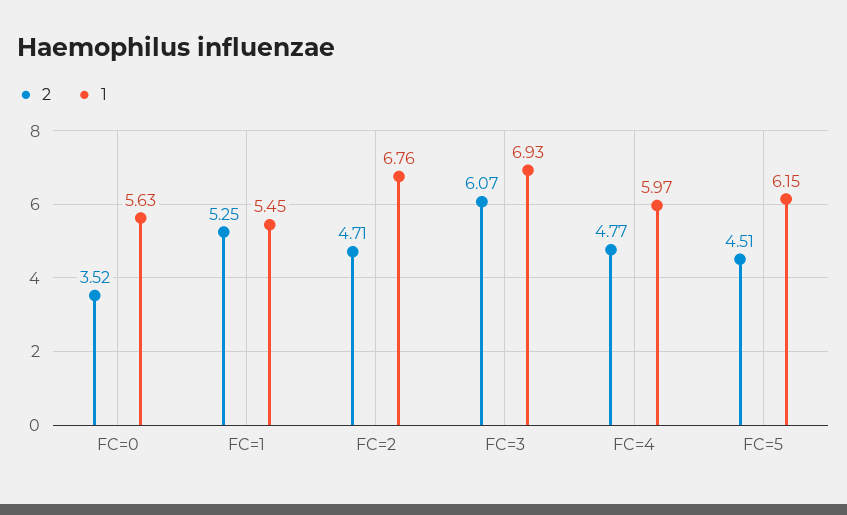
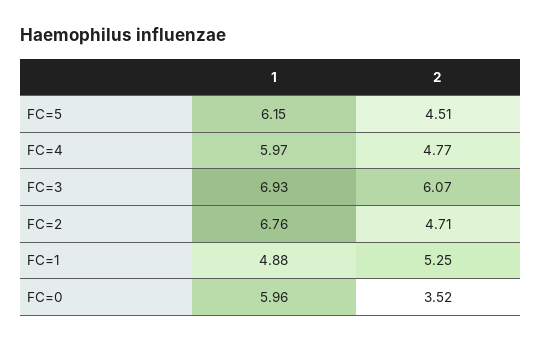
1, FC=0: 5.63 -> 5.96
1, FC=1: 5.45 -> 4.88

